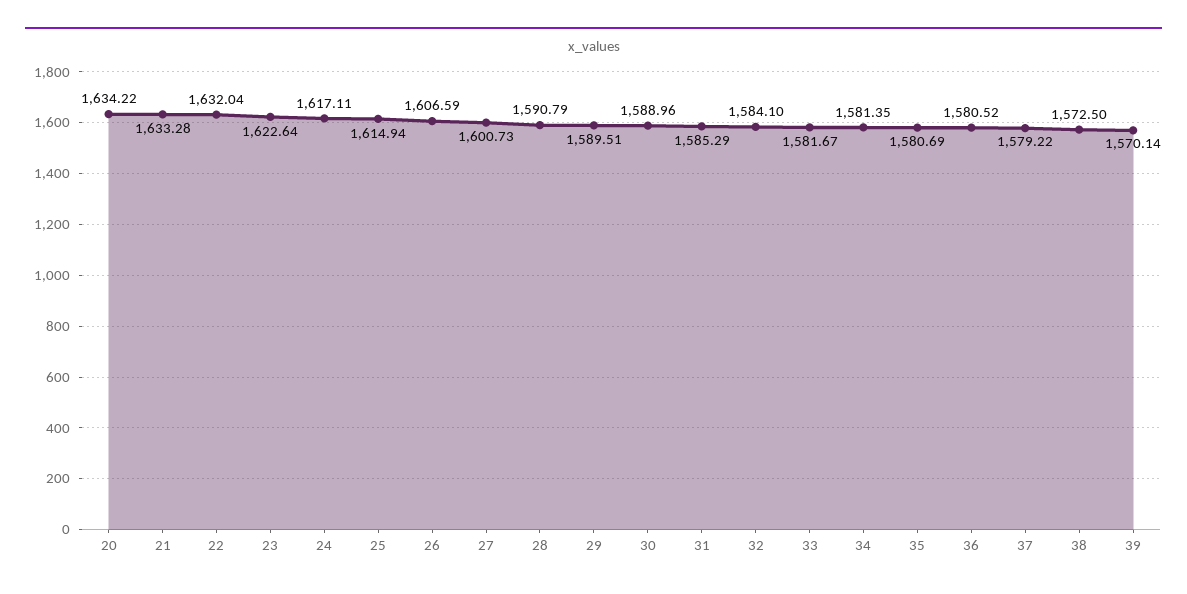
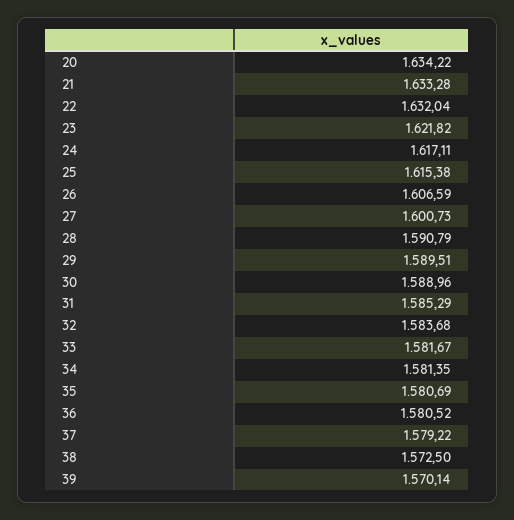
23: 1622.64 -> 1621.82
25: 1614.94 -> 1615.38
32: 1584.1 -> 1583.68

